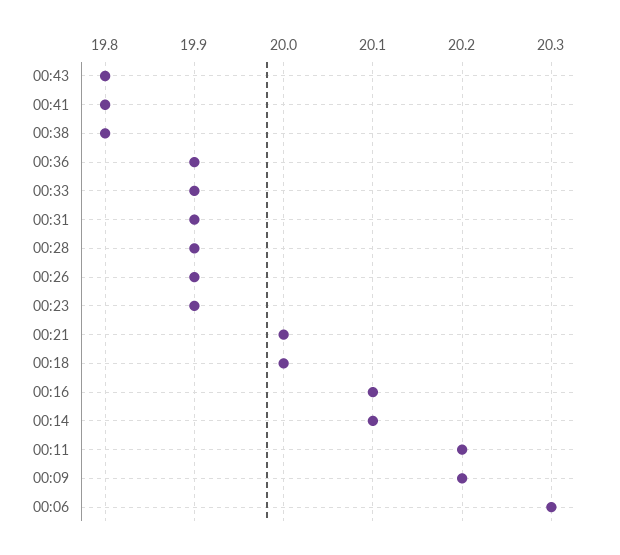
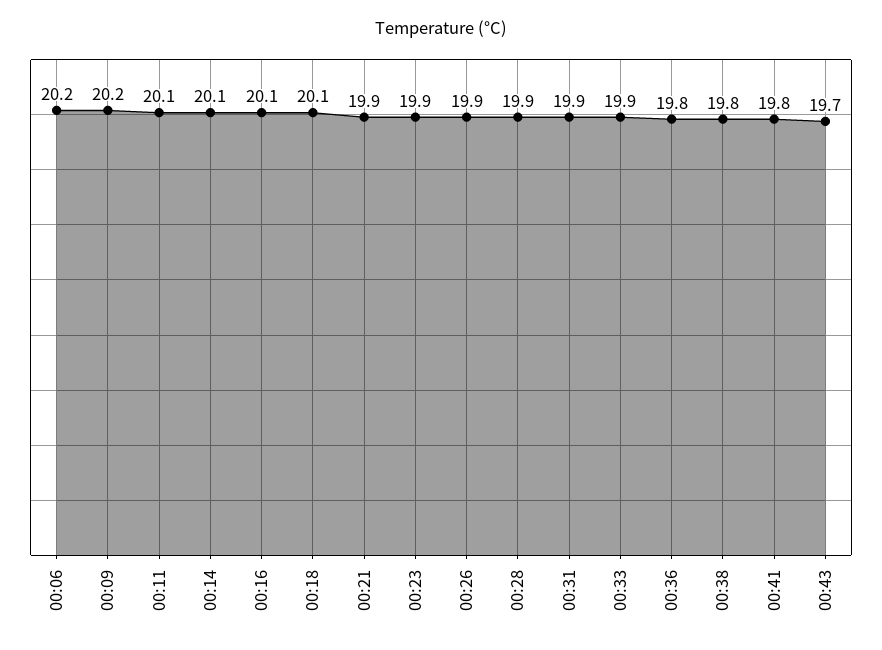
00:43: 19.8 -> 19.7
00:36: 19.9 -> 19.8
00:21: 20 -> 19.9
00:18: 20 -> 20.1
00:11: 20.2 -> 20.1
00:06: 20.3 -> 20.2

